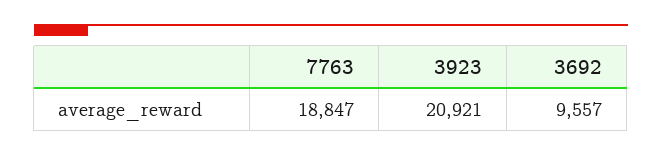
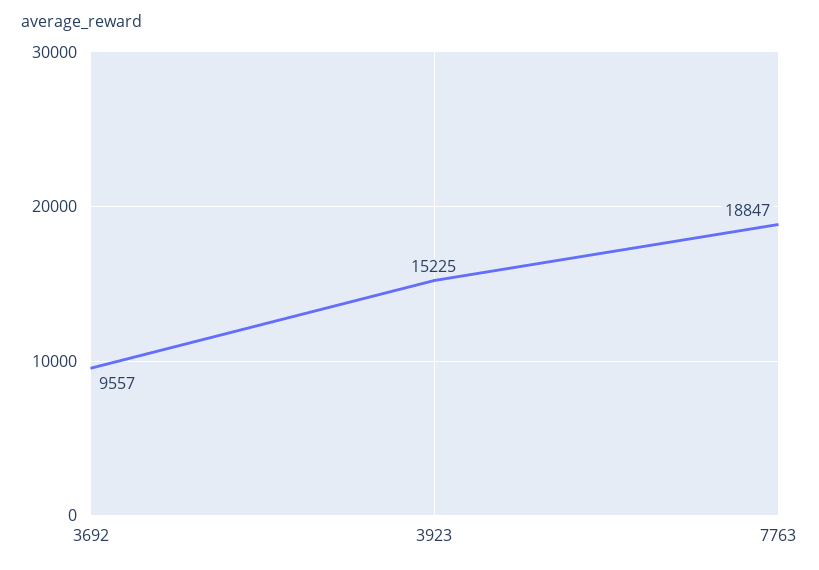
3923: 20921 -> 15225

